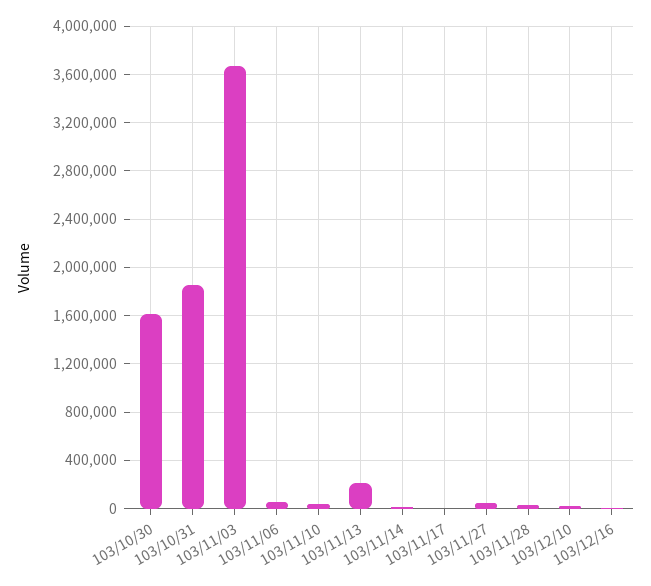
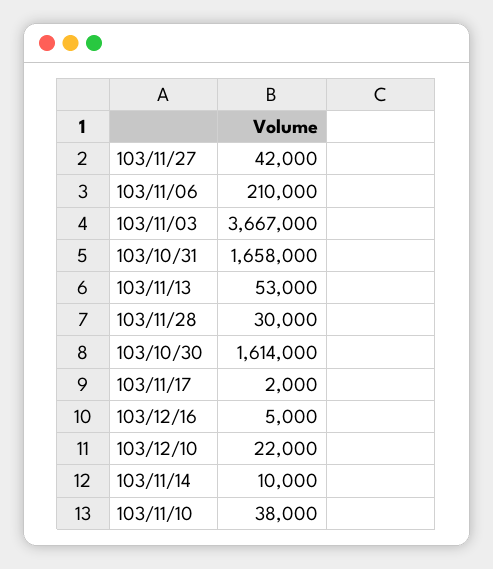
103/10/31: 1850000 -> 1658000
103/11/06: 50000 -> 210000
103/11/13: 200000 -> 53000

